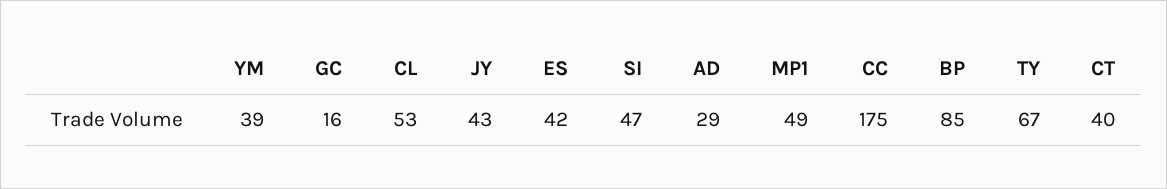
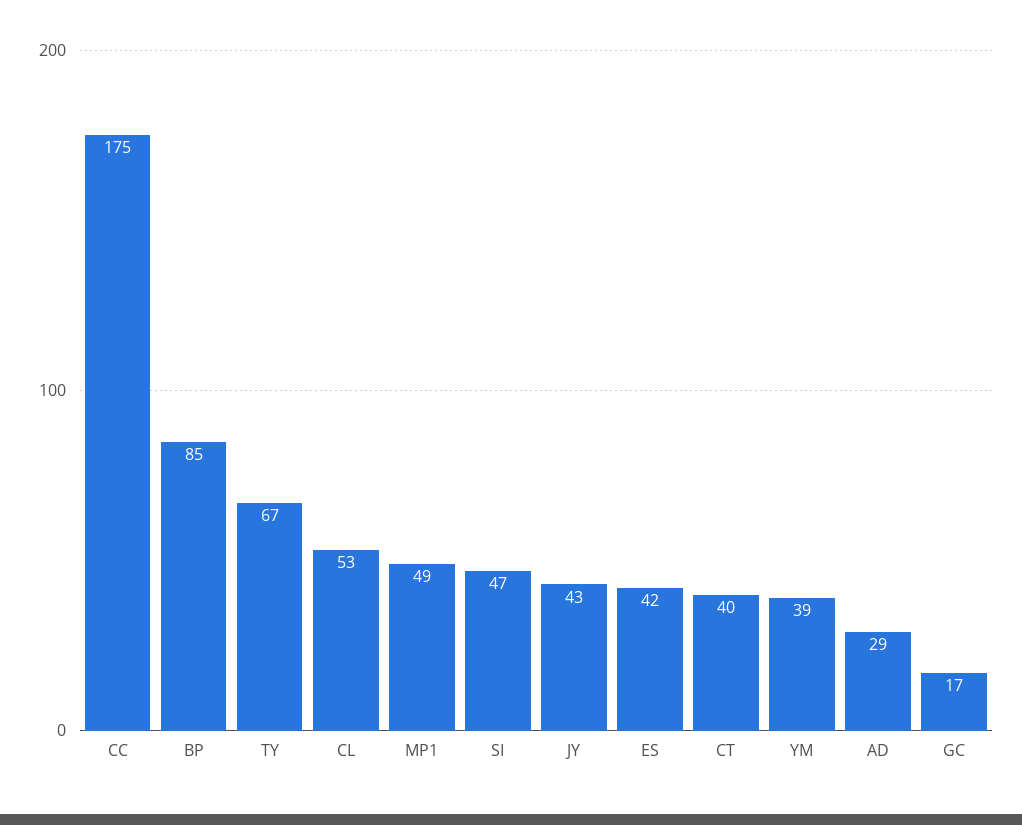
GC: 16 -> 17

